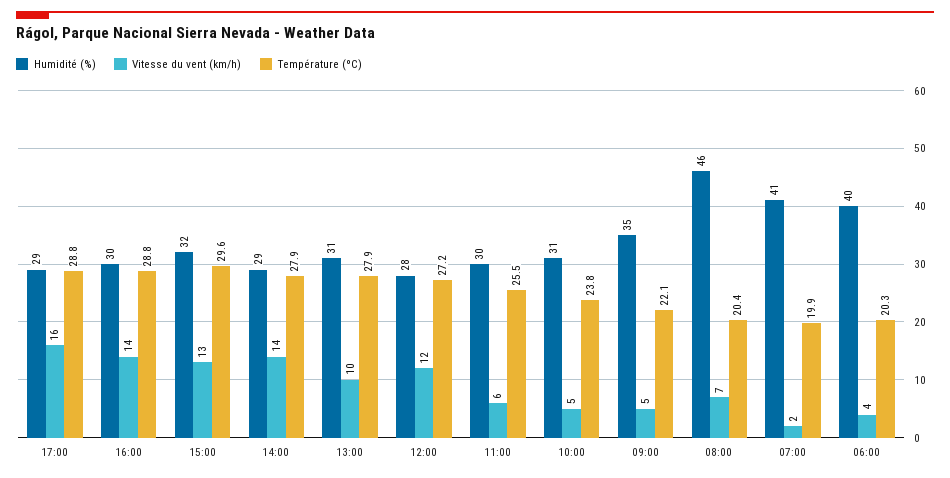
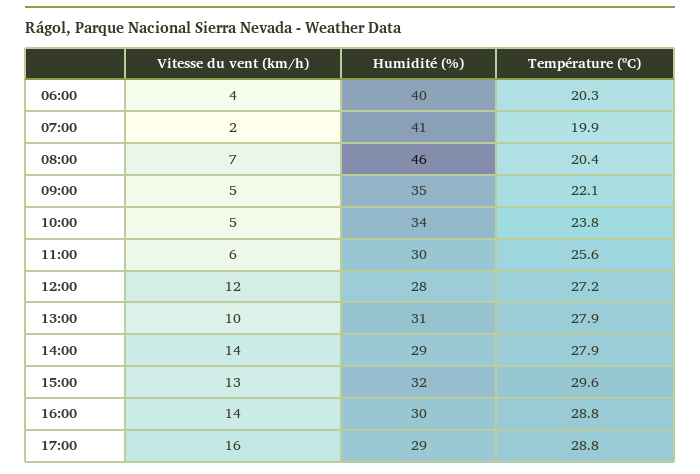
Température (ºC), 11:00: 25.5 -> 25.6
Humidité (%), 10:00: 31 -> 34

